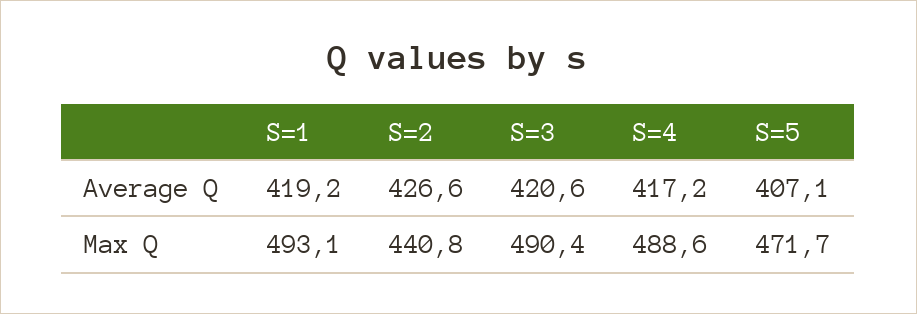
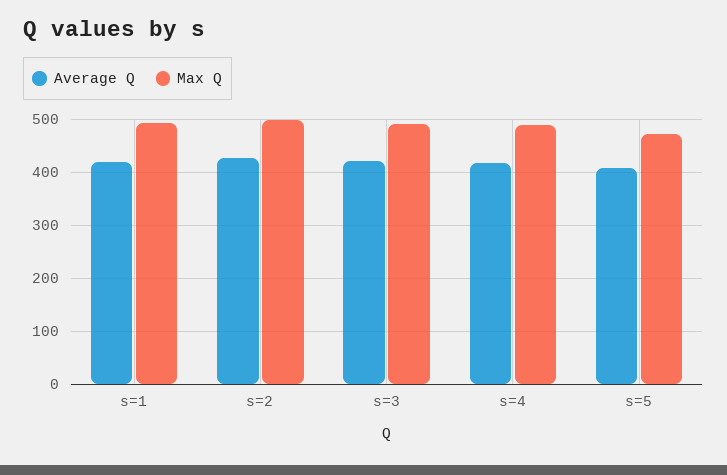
Max Q, S=2: 440.8 -> 500

